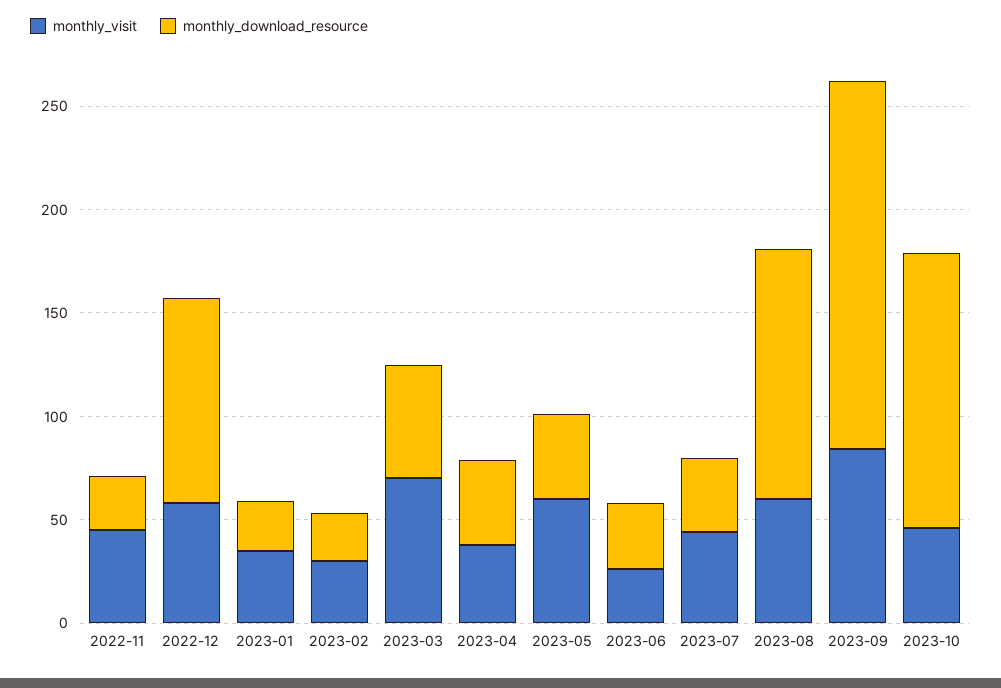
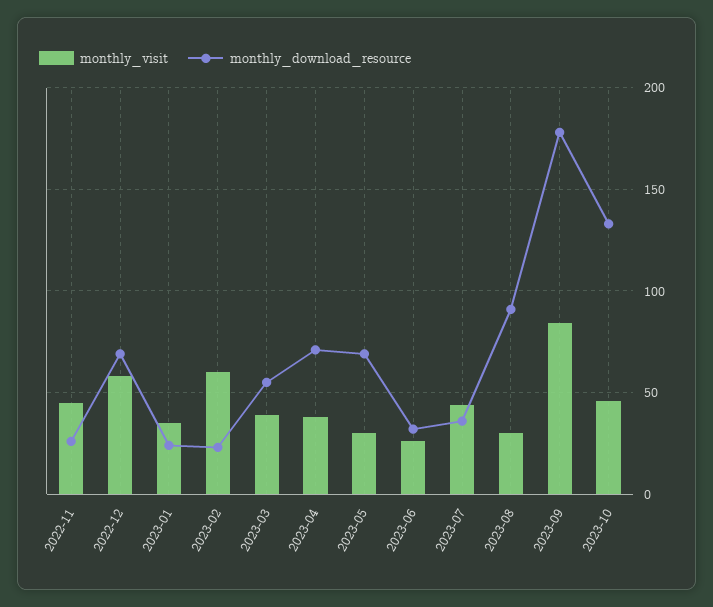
monthly_download_resource, 2022-12: 100 -> 70
monthly_visit, 2023-02: 30 -> 60
monthly_visit, 2023-03: 70 -> 40
monthly_download_resource, 2023-04: 40 -> 70
monthly_visit, 2023-05: 60 -> 30
monthly_download_resource, 2023-05: 40 -> 70
monthly_visit, 2023-08: 60 -> 30
monthly_download_resource, 2023-08: 120 -> 90

